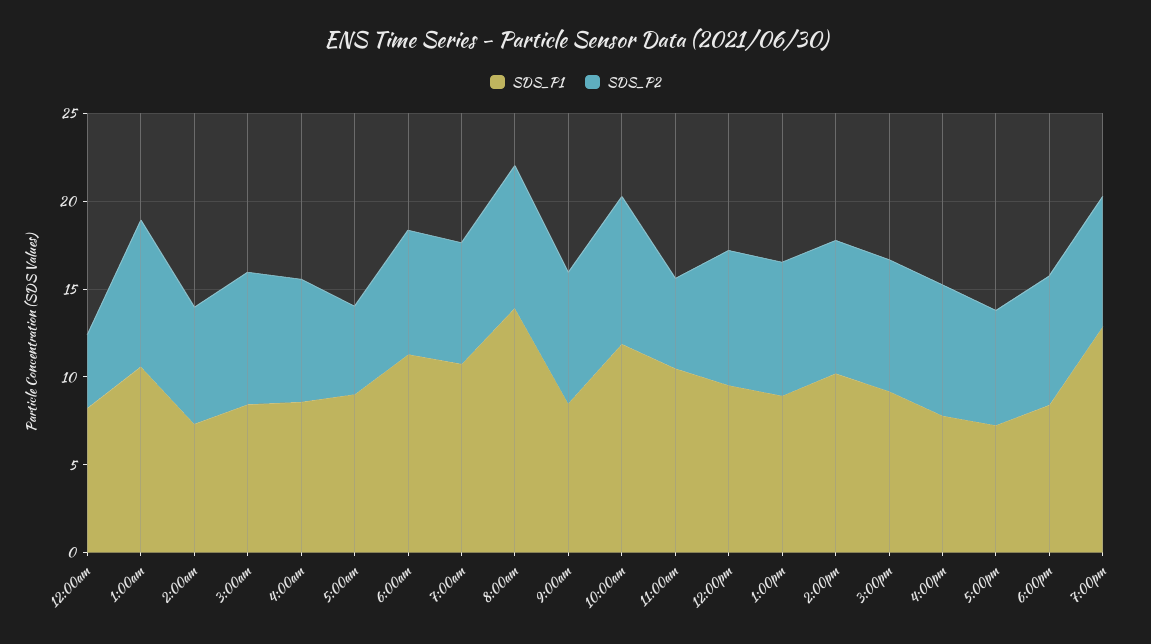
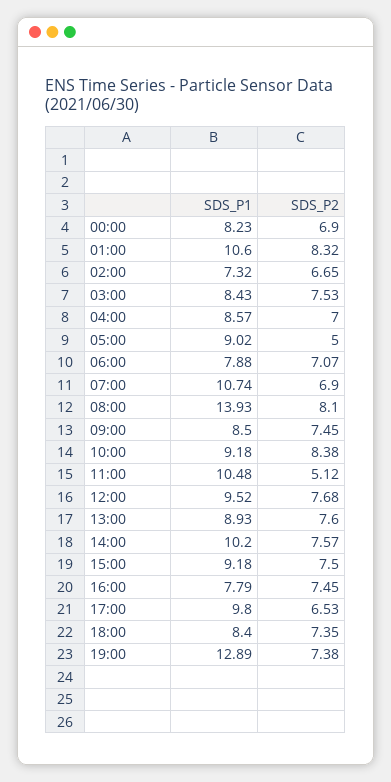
SDS_P2, 12:00am: 4 -> 6.9
SDS_P1, 6:00am: 11 -> 7.88
SDS_P1, 10:00am: 12 -> 9.18
SDS_P1, 5:00pm: 7 -> 9.8

